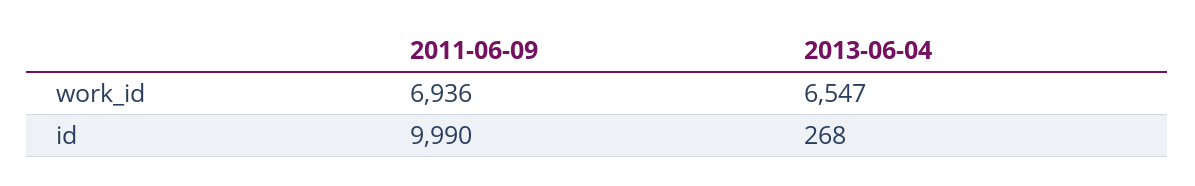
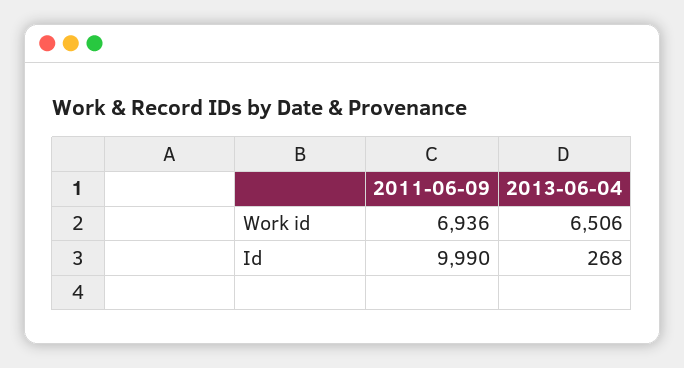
2013-06-04, work_id: 6547 -> 6506

